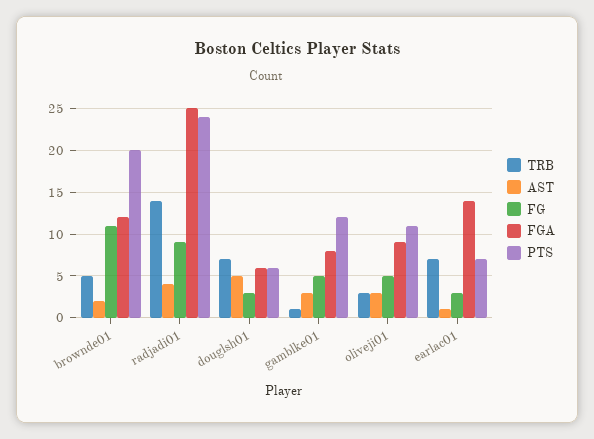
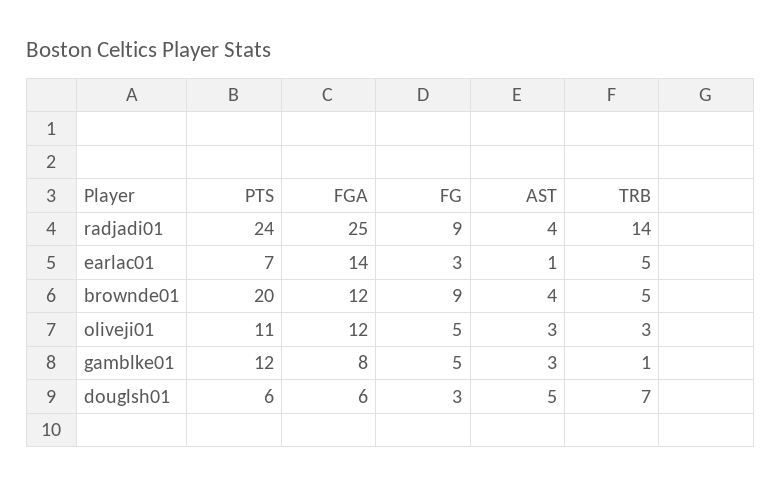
AST, brownde01: 2 -> 4
FG, brownde01: 11 -> 9
FGA, oliveji01: 9 -> 12
TRB, earlac01: 7 -> 5

